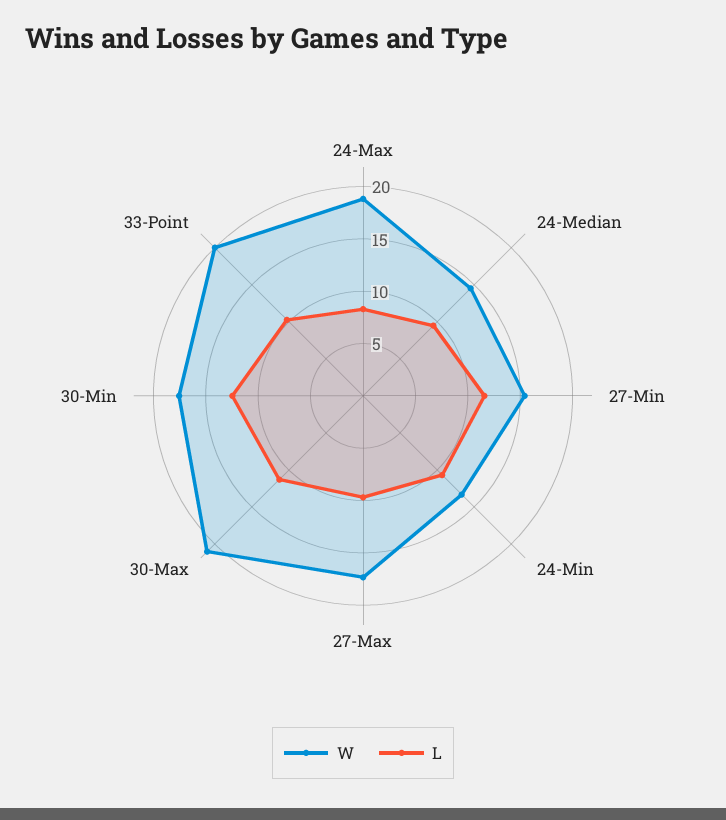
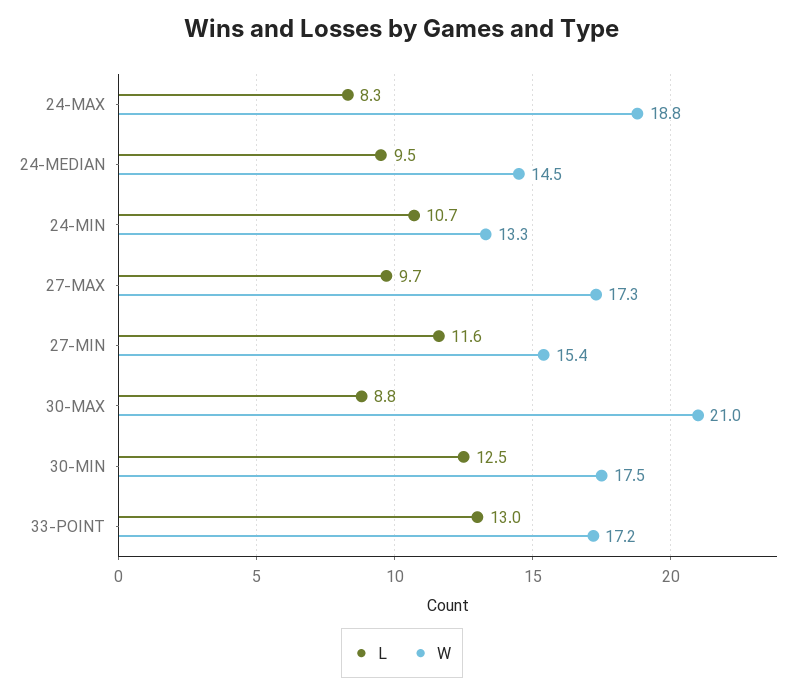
L, 30-Max: 11 -> 8.8
W, 33-Point: 20 -> 17.2
L, 33-Point: 10 -> 13

